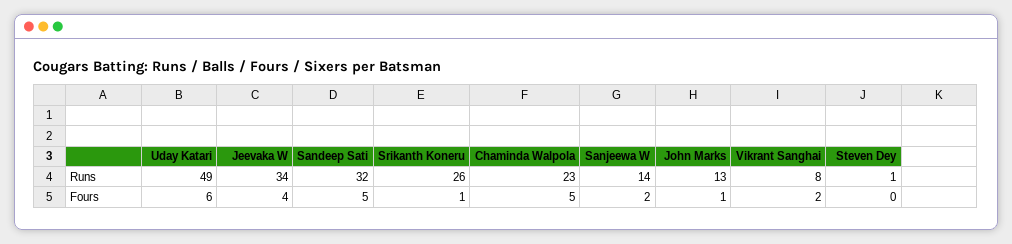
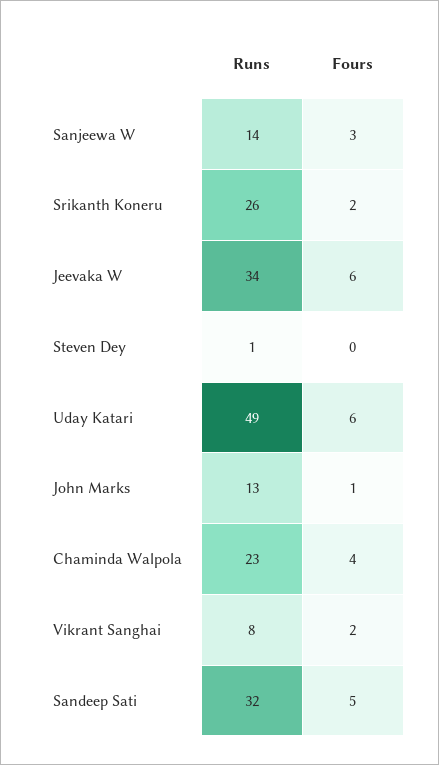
Jeevaka W, Fours: 4 -> 6
Srikanth Koneru, Fours: 1 -> 2
Chaminda Walpola, Fours: 5 -> 4
Sanjeewa W, Fours: 2 -> 3

